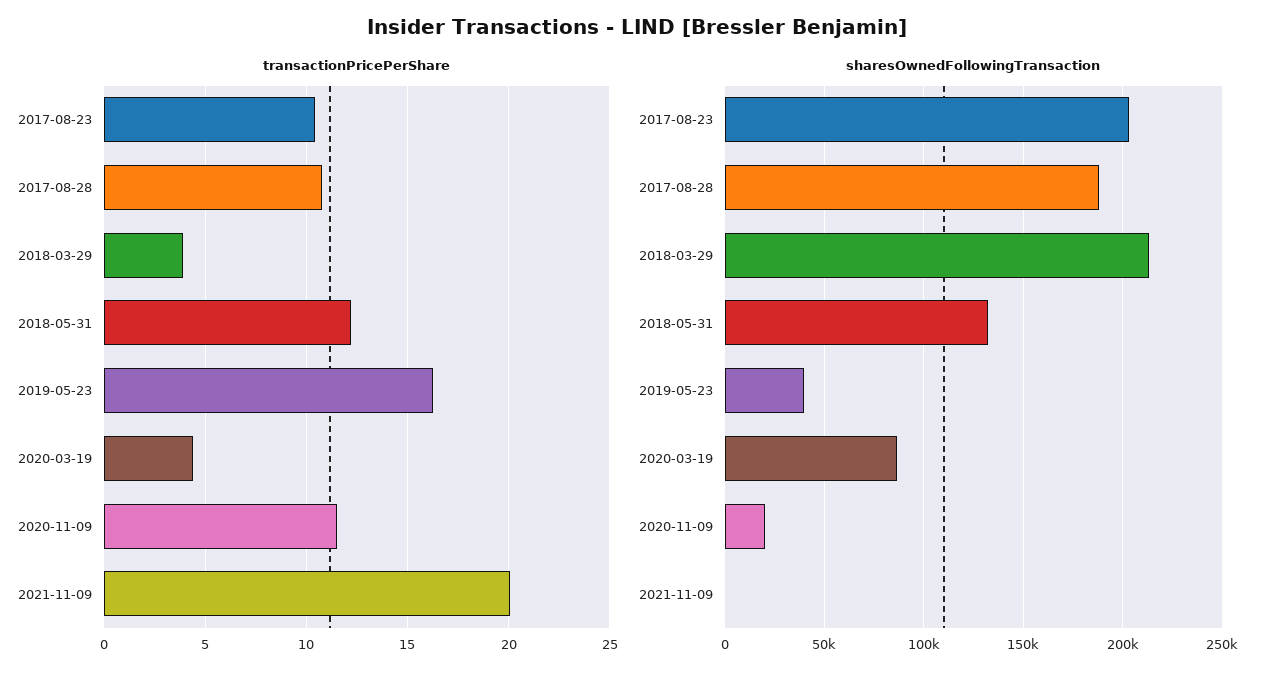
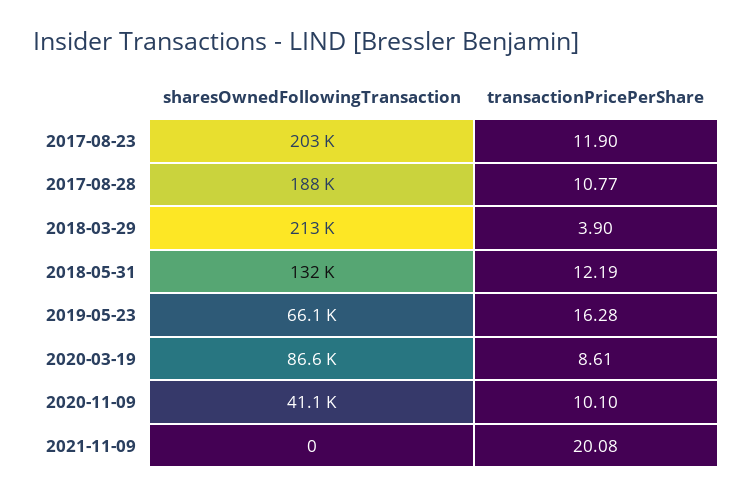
transactionPricePerShare, 2017-08-23: 10.5 -> 11.9
transactionPricePerShare, 2020-03-19: 4.5 -> 8.61
transactionPricePerShare, 2020-11-09: 11.5 -> 10.1
sharesOwnedFollowingTransaction, 2019-05-23: 40000 -> 66100
sharesOwnedFollowingTransaction, 2020-11-09: 20000 -> 41100

